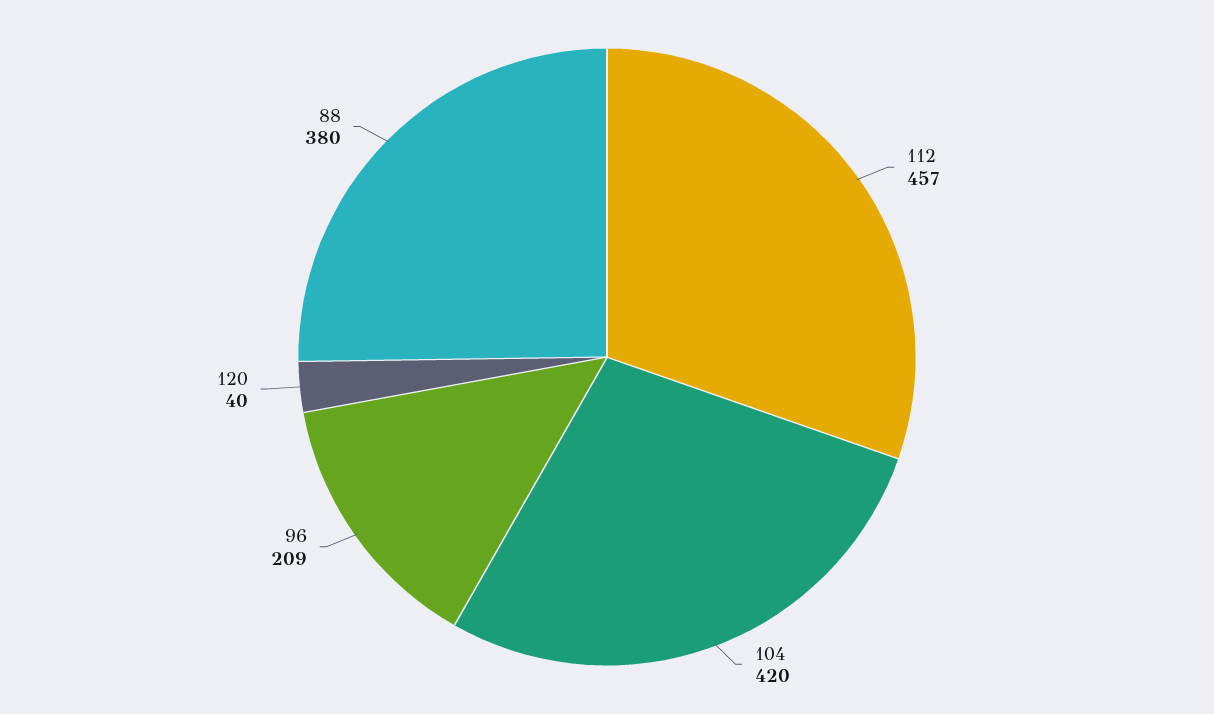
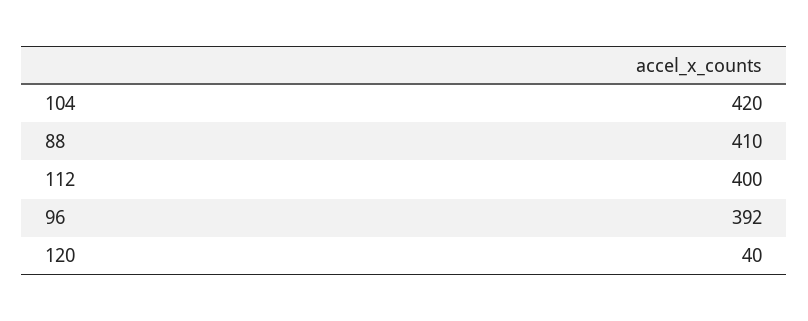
112: 457 -> 400
96: 209 -> 392
88: 380 -> 410

